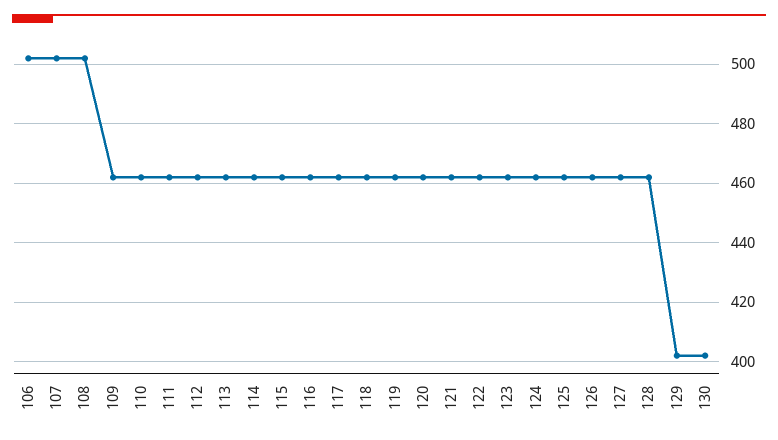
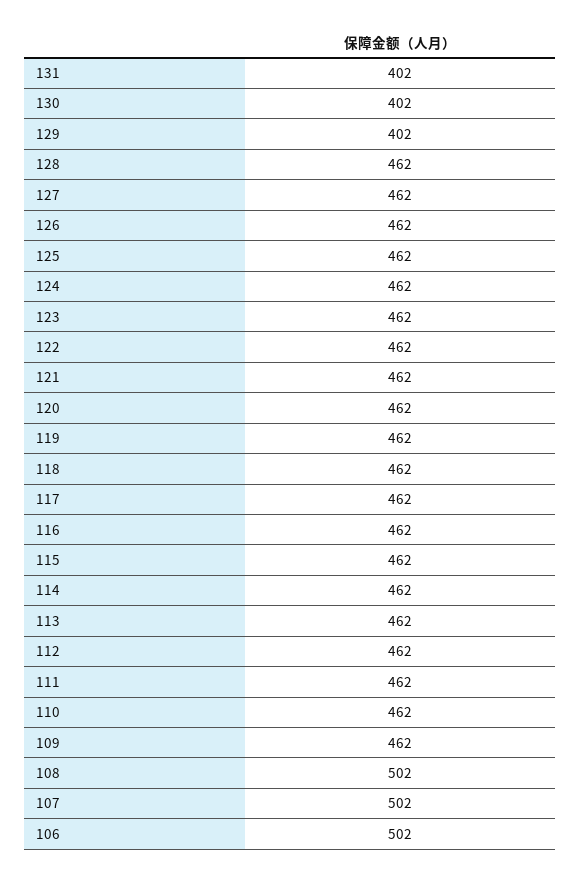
131: none -> 402

